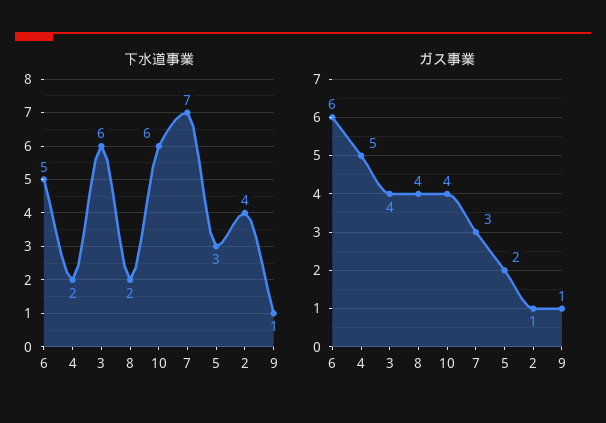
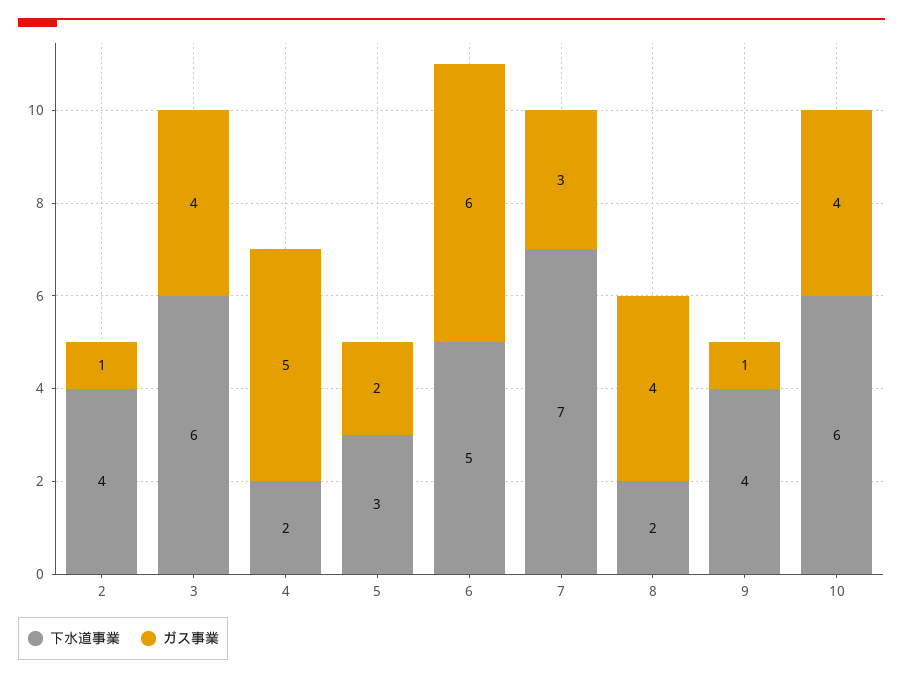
下水道事業, 9: 1 -> 4

